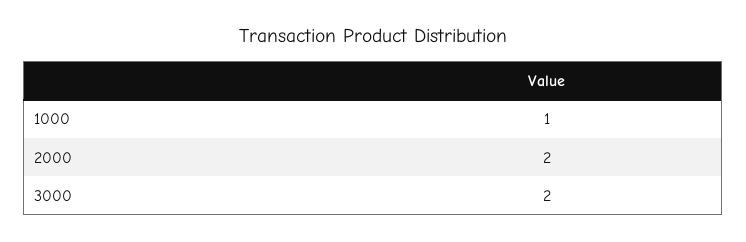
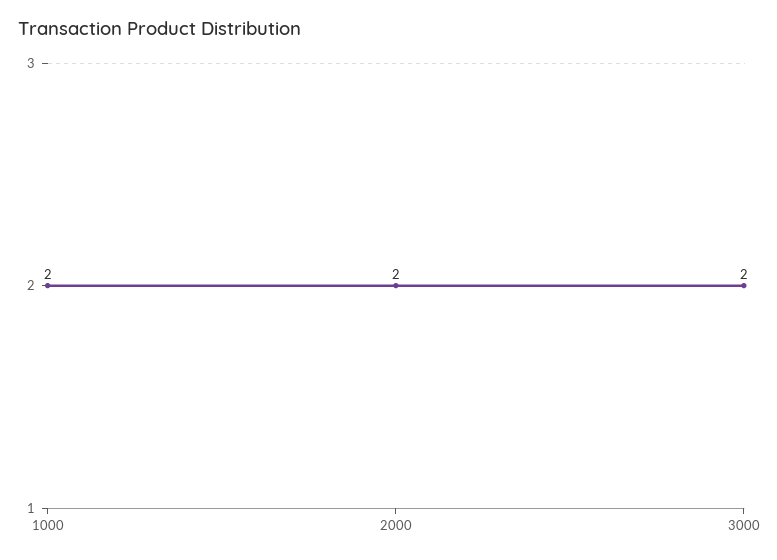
1000: 1 -> 2

